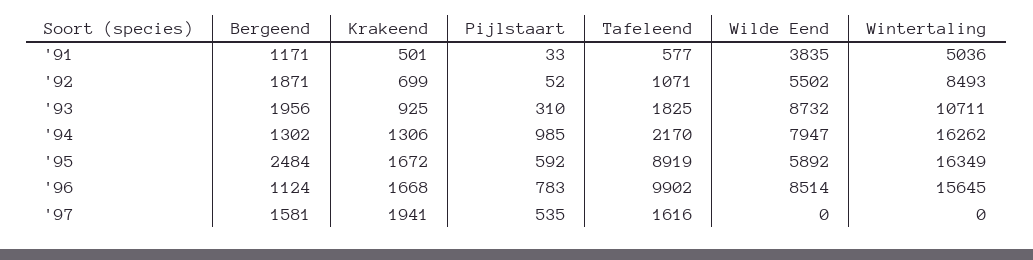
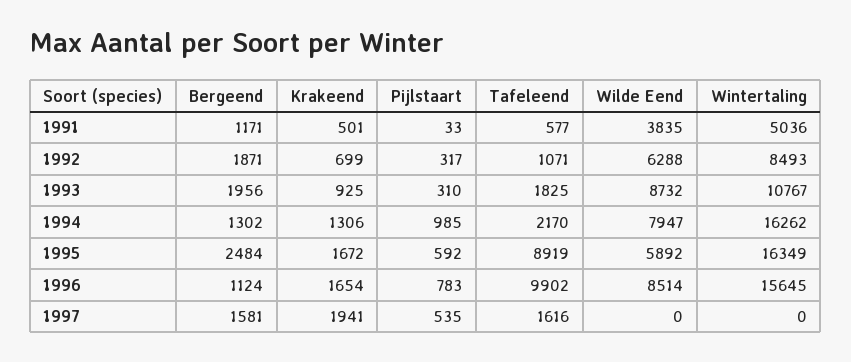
Pijlstaart, '92: 52 -> 317
Wilde Eend, '92: 5502 -> 6288
Wintertaling, '93: 10711 -> 10767
Krakeend, '96: 1668 -> 1654

